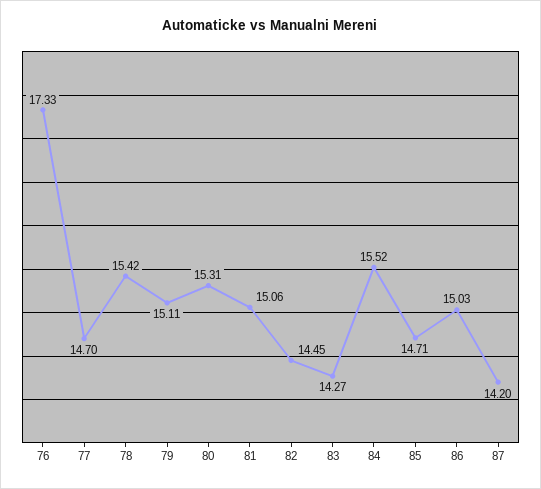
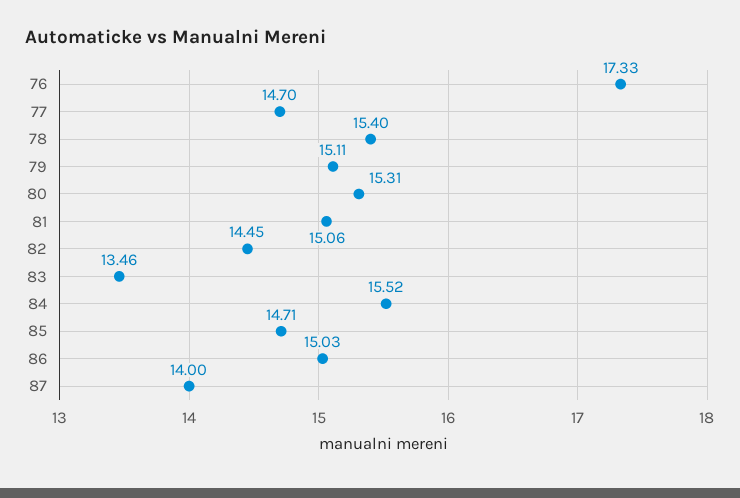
78: 15.42 -> 15.4
83: 14.27 -> 13.46
87: 14.2 -> 14

